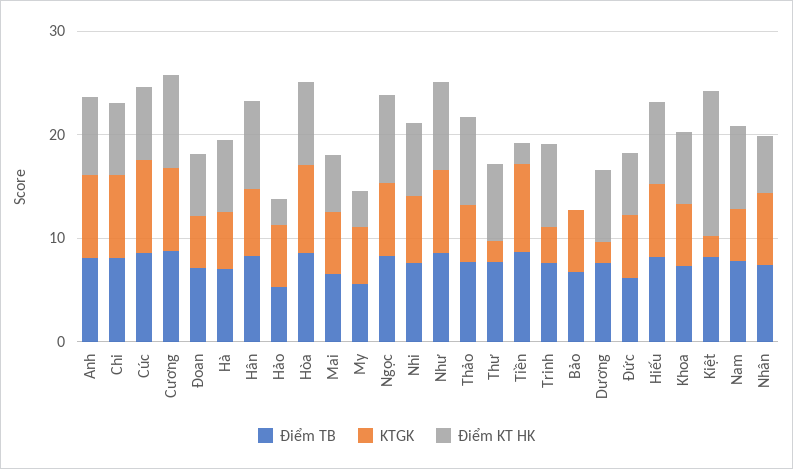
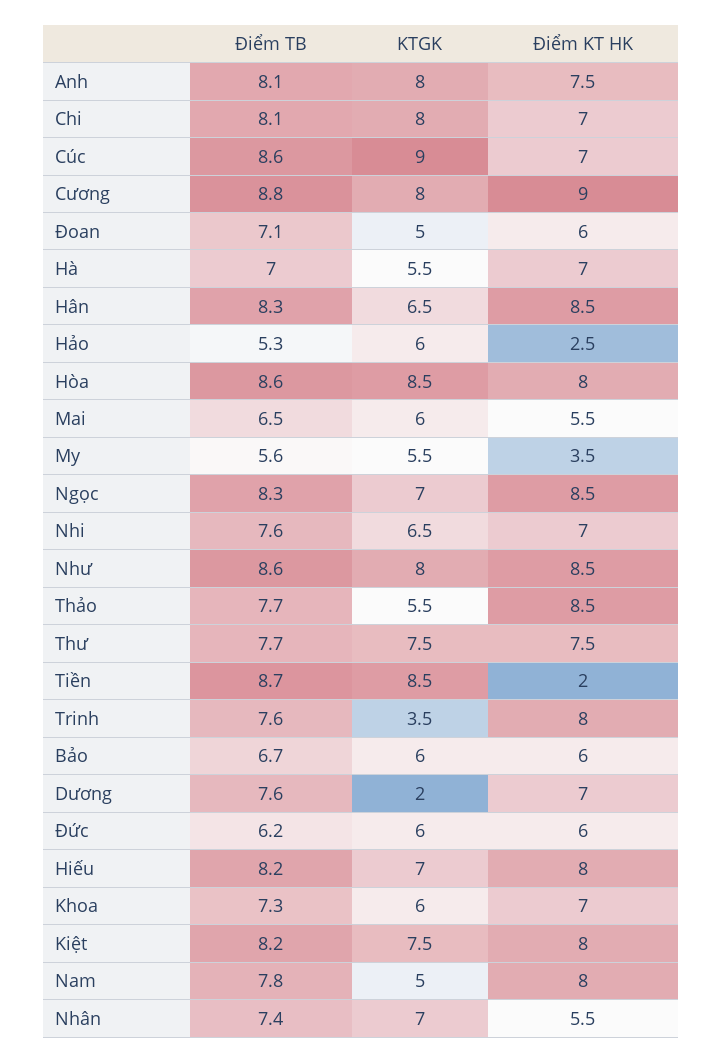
KTGK, Thư: 2 -> 7.5
Điểm KT HK, Bảo: 0 -> 6
KTGK, Kiệt: 2 -> 7.5
Điểm KT HK, Kiệt: 14 -> 8

